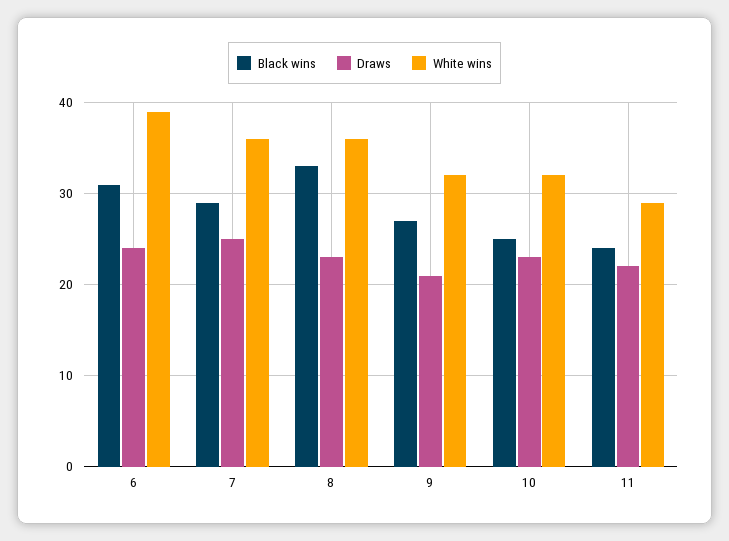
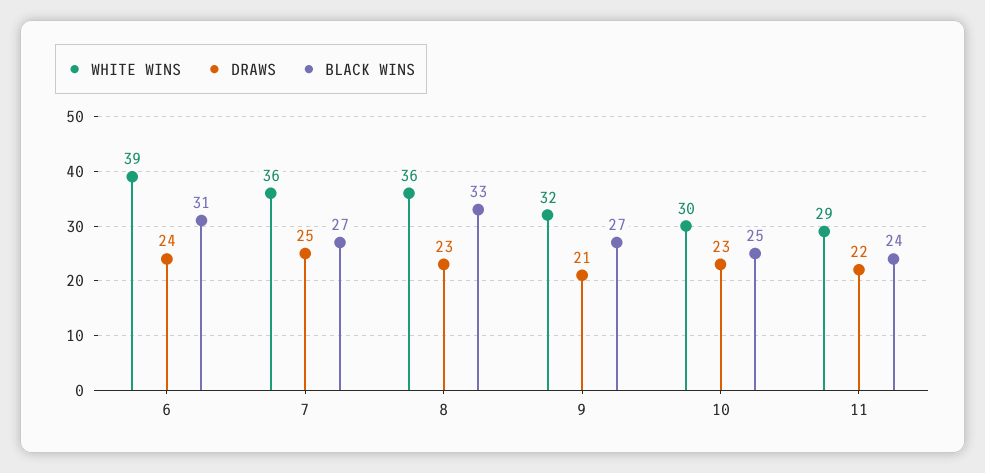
Black wins, 7: 29 -> 27
White wins, 10: 32 -> 30

